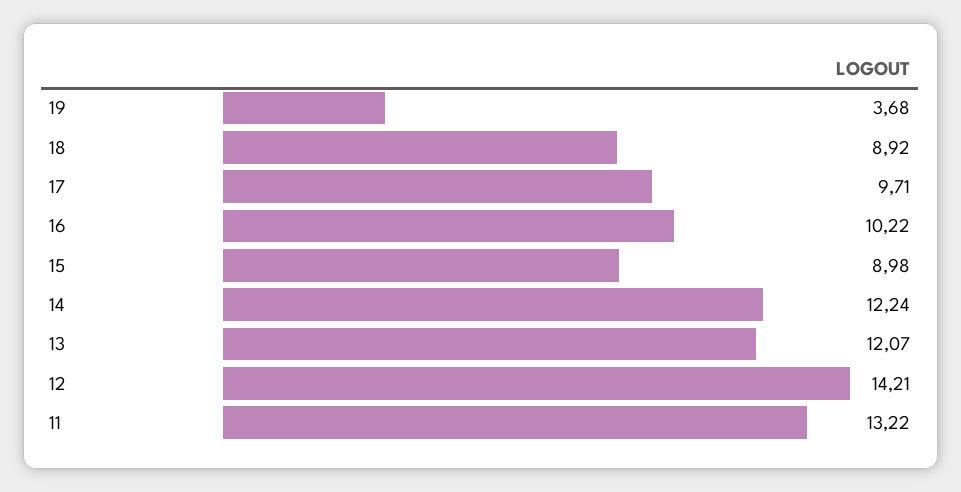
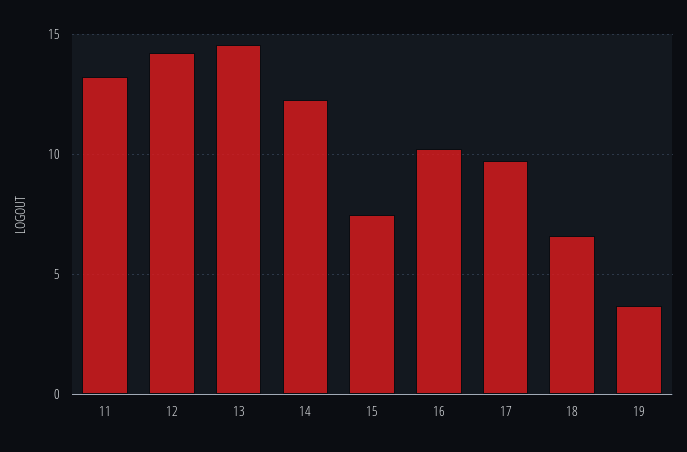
18: 8.92 -> 6.5
15: 8.98 -> 7.5
13: 12.07 -> 14.5

